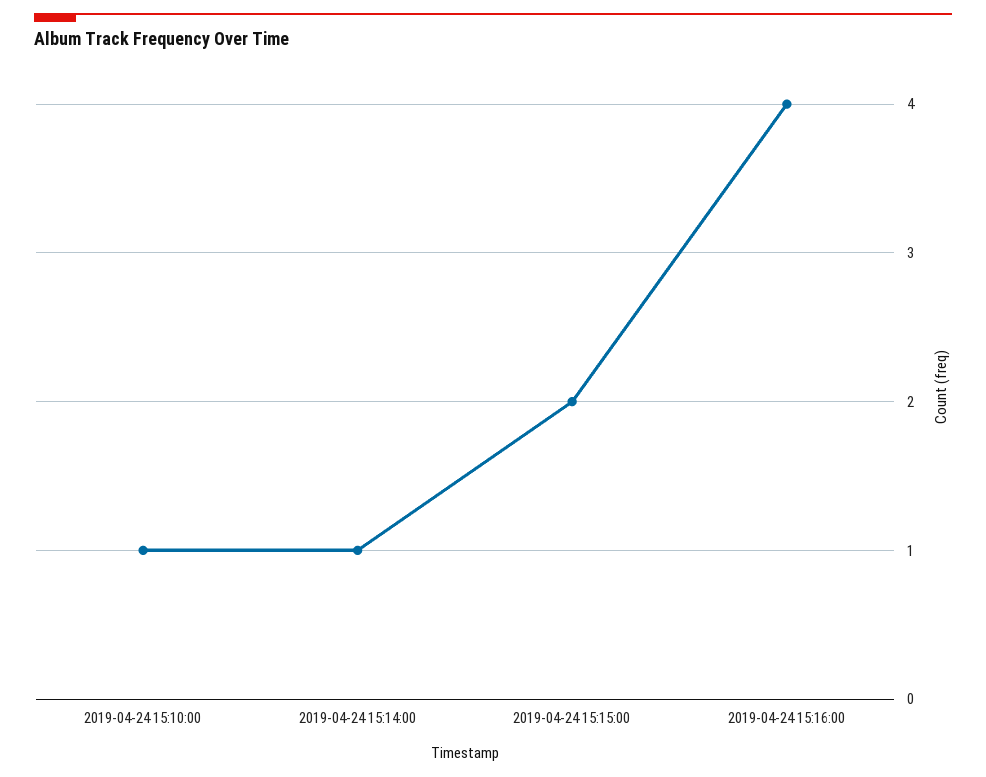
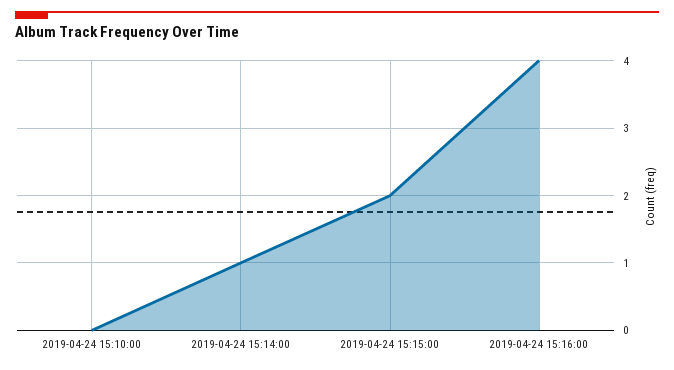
2019-04-24 15:10:00: 1 -> 0

